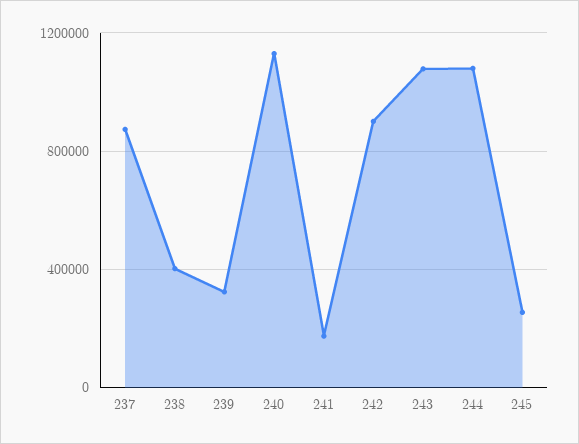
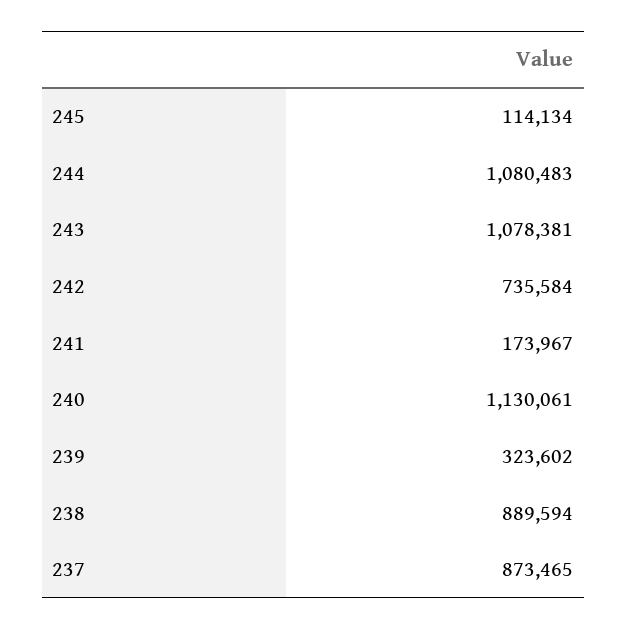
238: 400000 -> 889594
242: 900000 -> 735584
245: 250000 -> 114134

